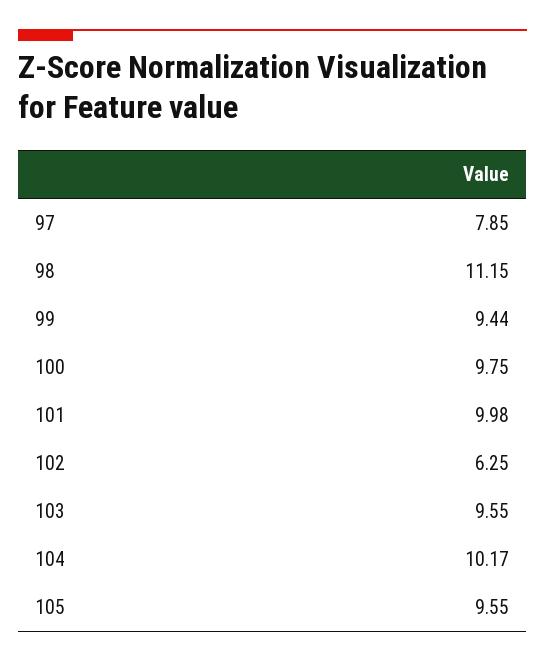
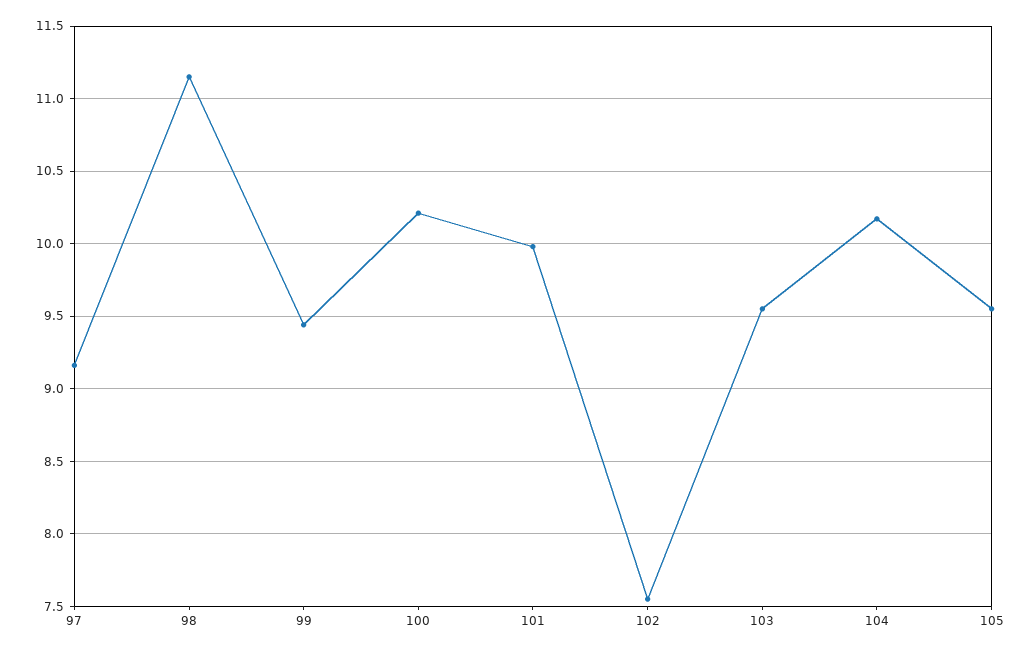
97: 7.85 -> 9.15
100: 9.75 -> 10.2
102: 6.25 -> 7.55

